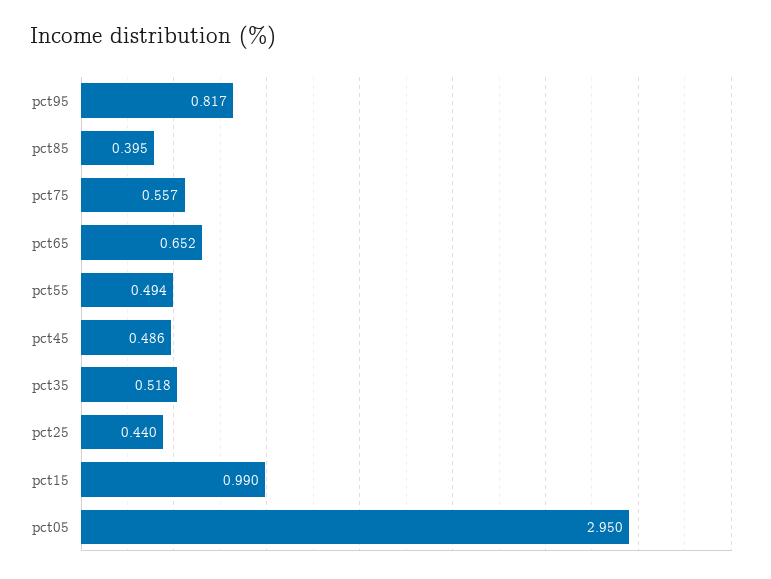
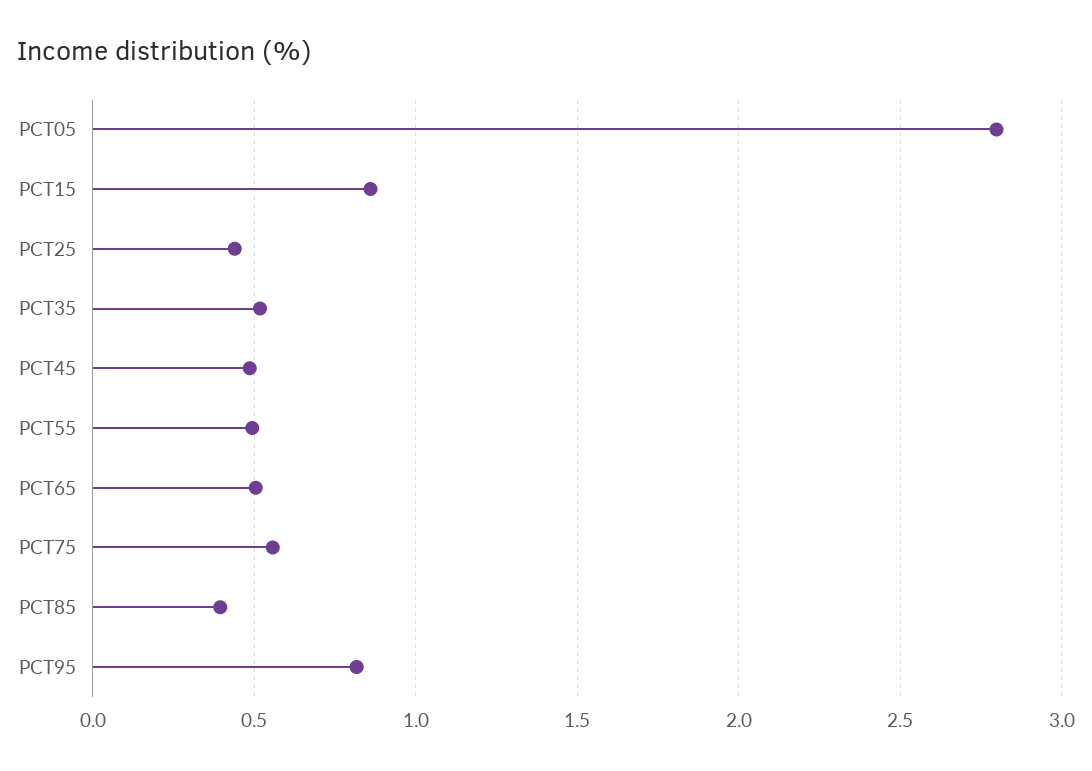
pct65: 0.652 -> 0.5
pct15: 0.99 -> 0.85
pct05: 2.95 -> 2.8

